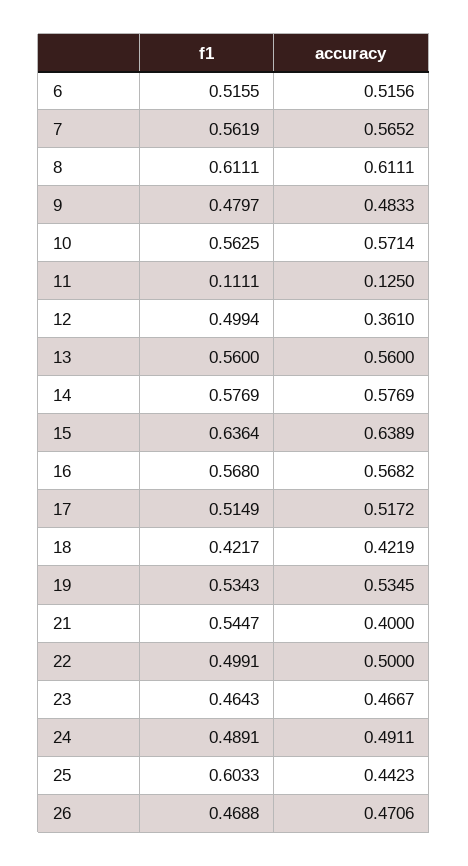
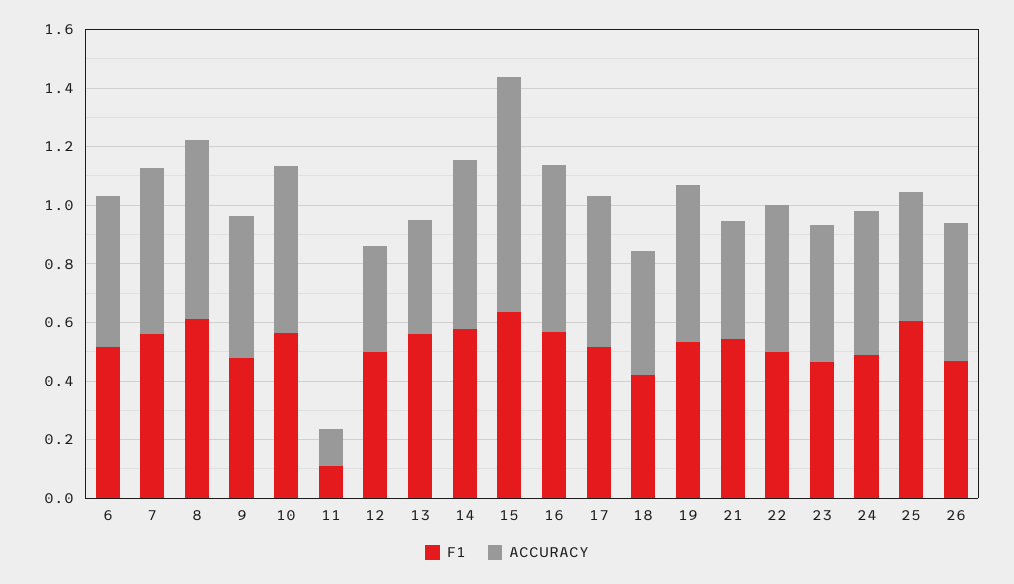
accuracy, 13: 0.56 -> 0.4
accuracy, 15: 0.6389 -> 0.8

